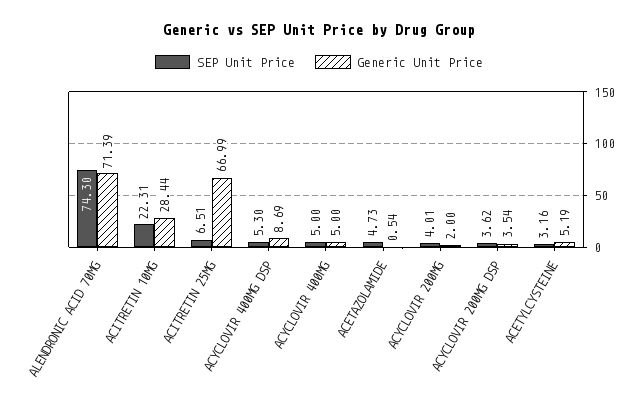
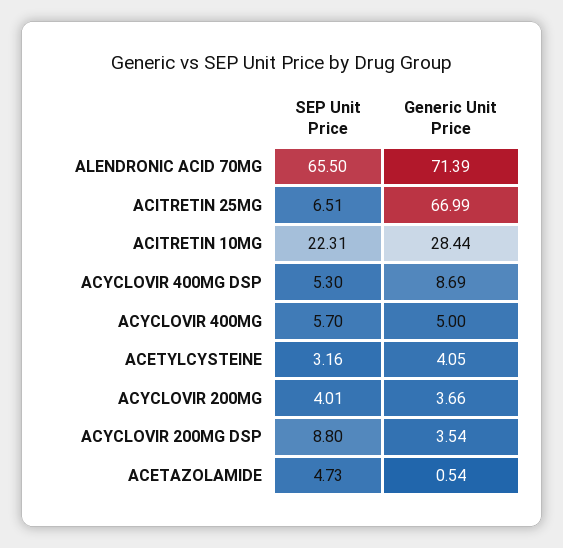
SEP Unit Price, ALENDRONIC ACID 70MG: 74.3 -> 65.5
SEP Unit Price, ACYCLOVIR 400MG: 5 -> 5.7
Generic Unit Price, ACYCLOVIR 200MG: 2 -> 3.66
SEP Unit Price, ACYCLOVIR 200MG DSP: 3.62 -> 8.8
Generic Unit Price, ACETYLCYSTEINE: 5.19 -> 4.05

